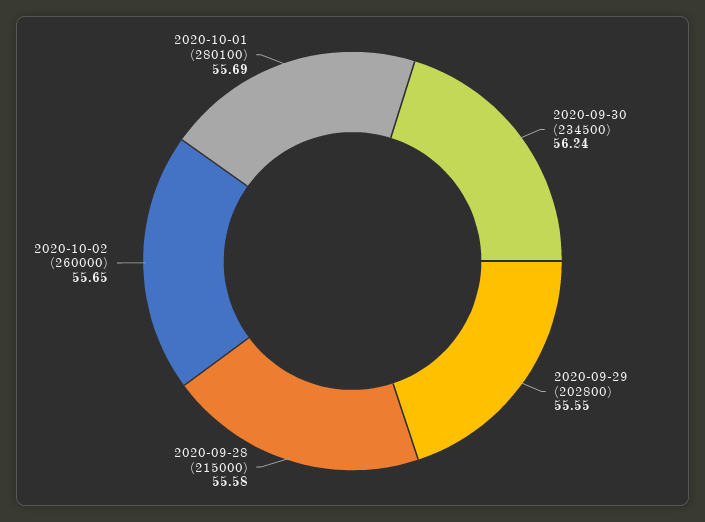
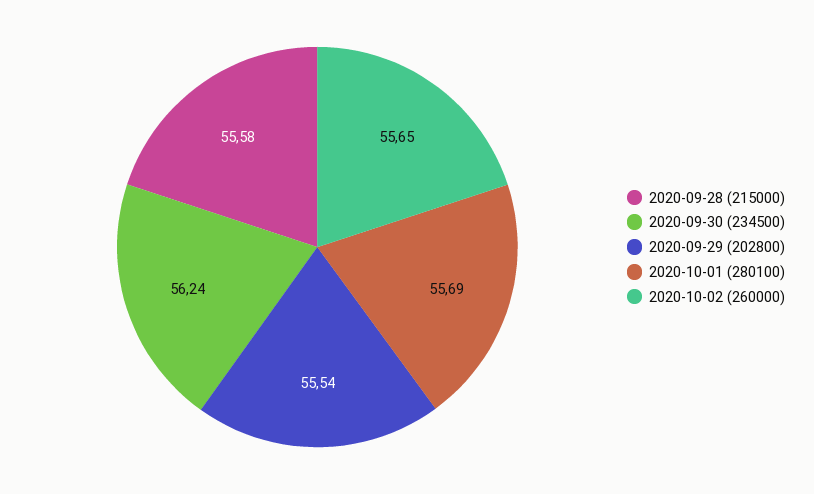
2020-09-29 (202800): 55.55 -> 55.54

